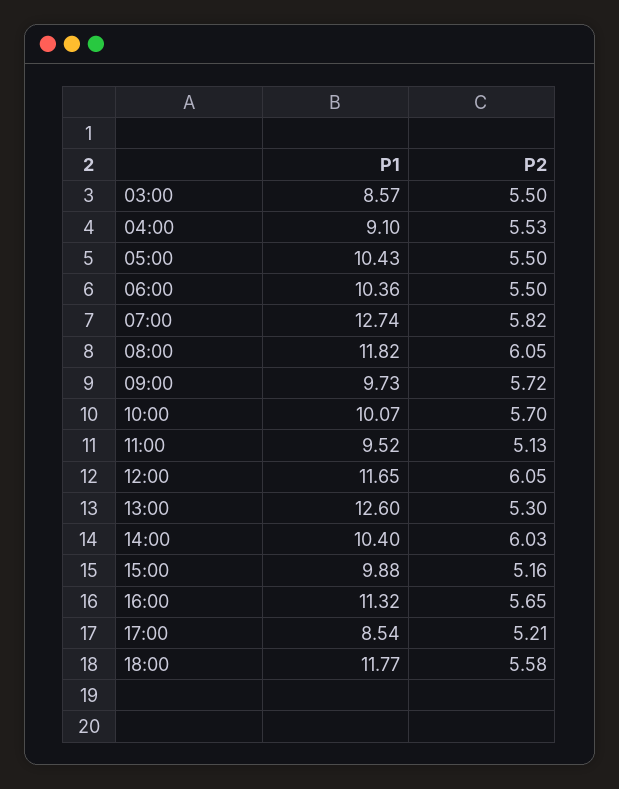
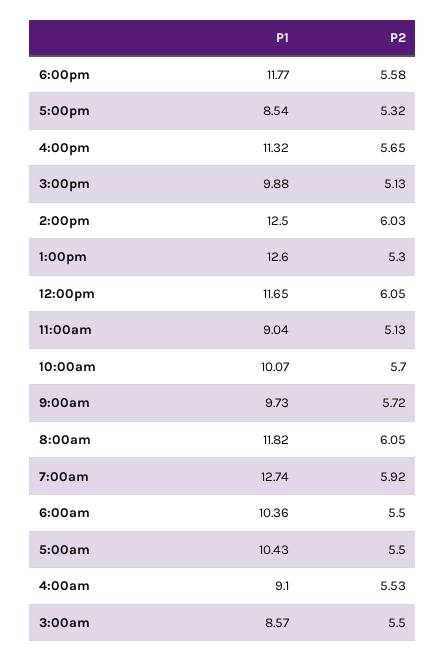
P2, 07:00: 5.82 -> 5.92
P1, 11:00: 9.52 -> 9.04
P1, 14:00: 10.4 -> 12.5
P2, 15:00: 5.16 -> 5.13
P2, 17:00: 5.21 -> 5.32

